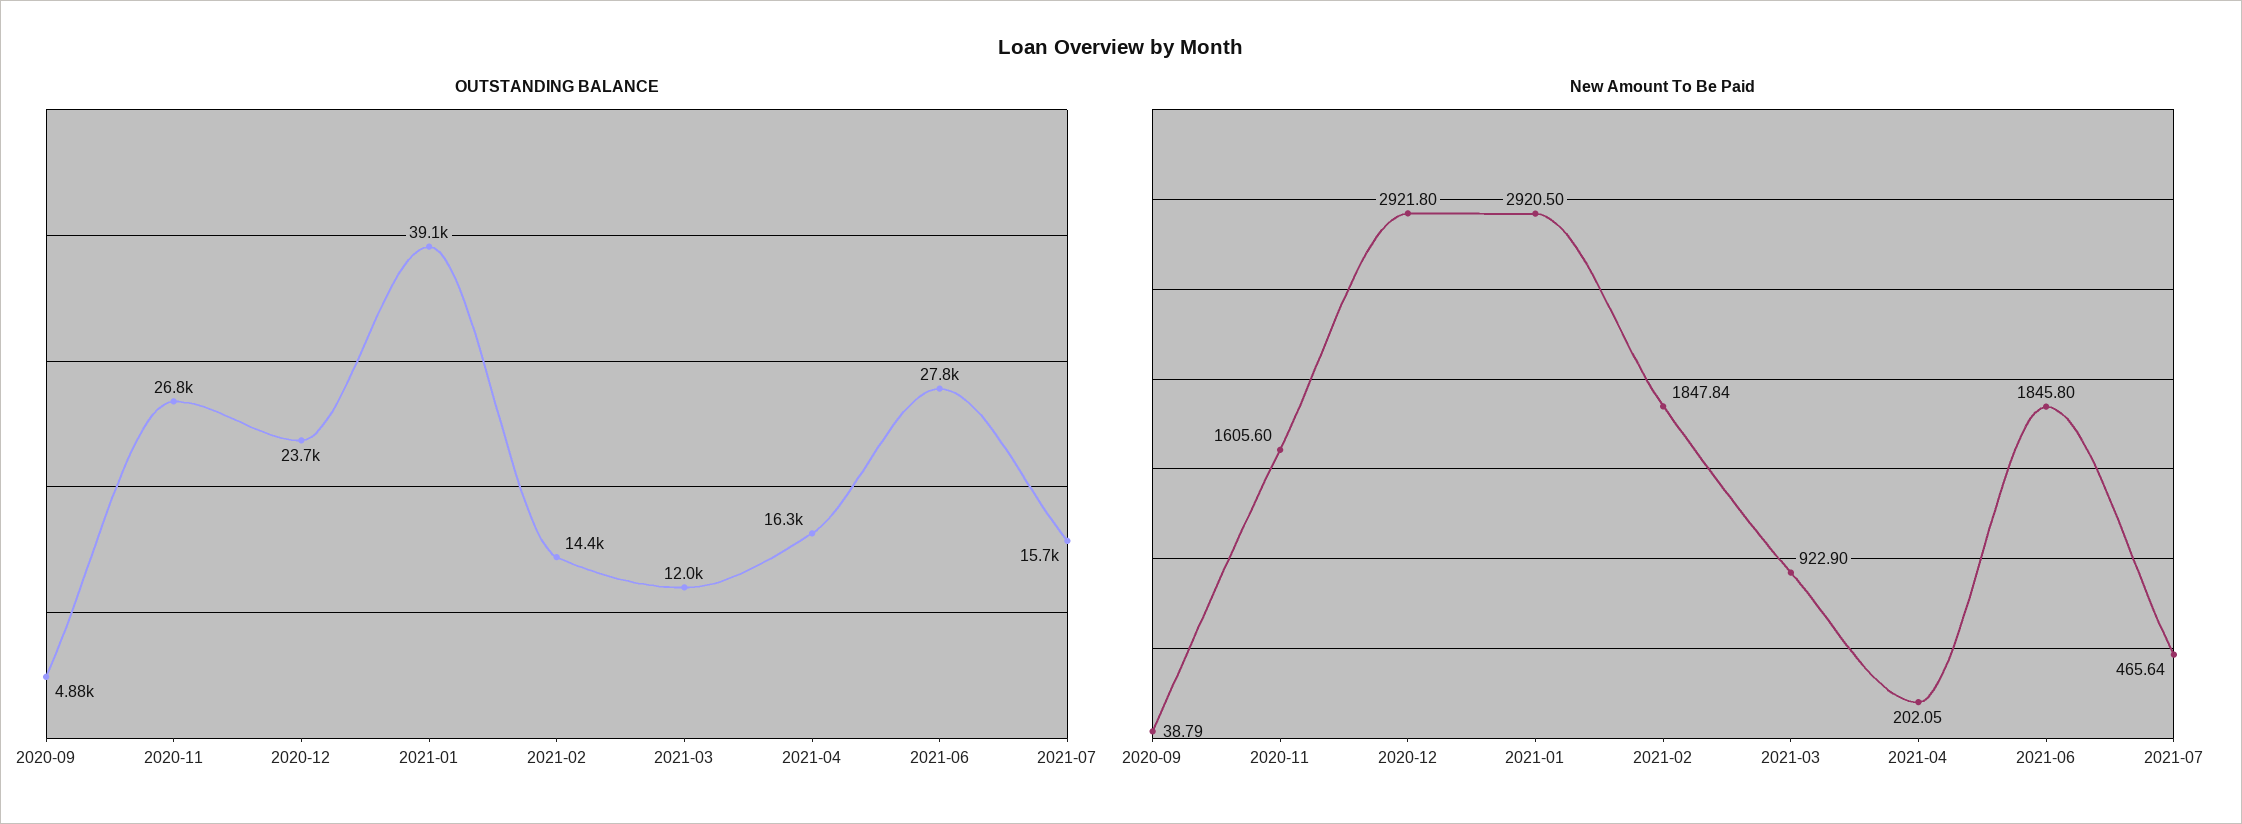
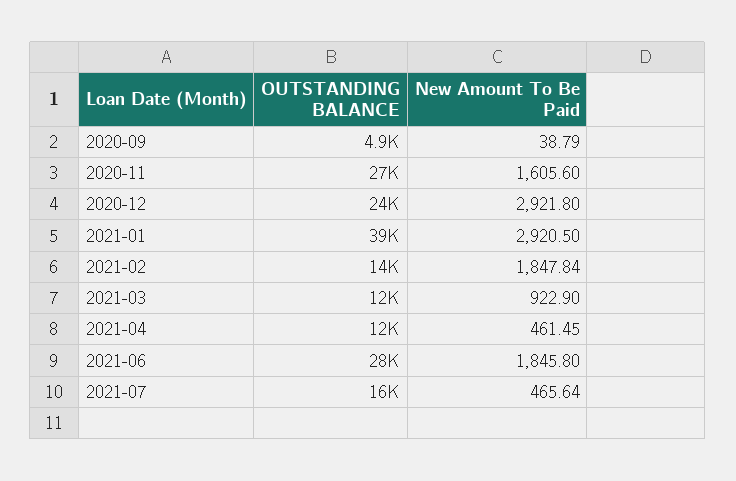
OUTSTANDING BALANCE, 2021-04: 16300 -> 12000
New Amount To Be Paid, 2021-04: 202.05 -> 461.45

